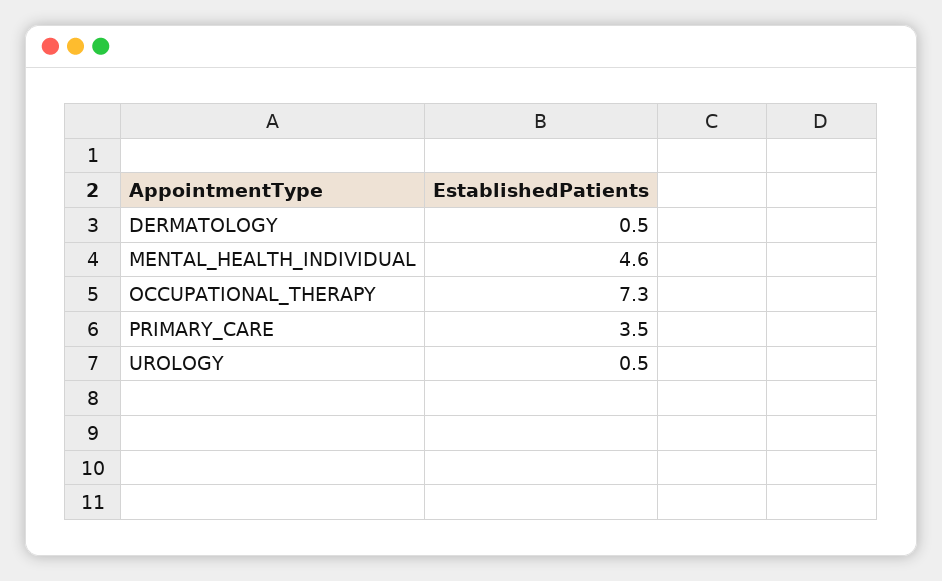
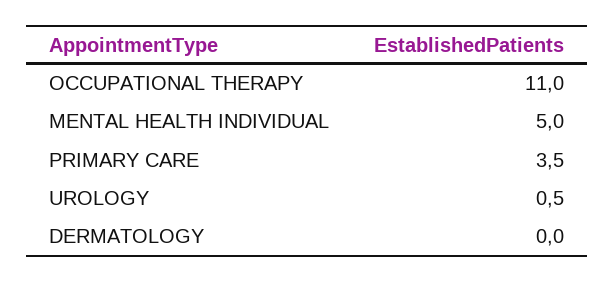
DERMATOLOGY: 0.5 -> 0
MENTAL_HEALTH_INDIVIDUAL: 4.6 -> 5
OCCUPATIONAL_THERAPY: 7.3 -> 11

